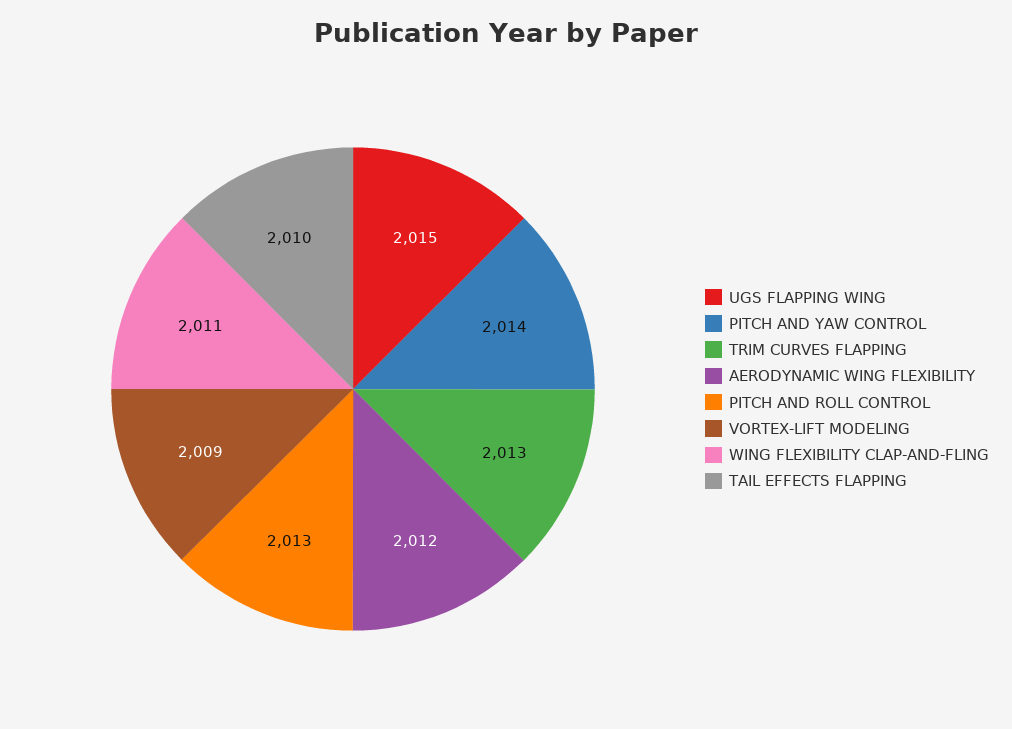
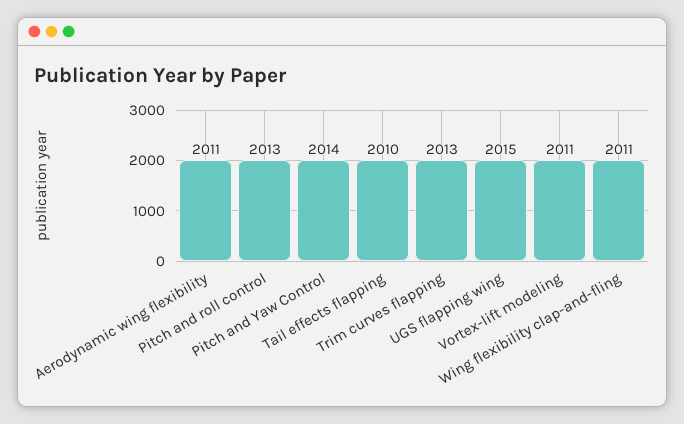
AERODYNAMIC WING FLEXIBILITY: 2012 -> 2011
VORTEX-LIFT MODELING: 2009 -> 2011

